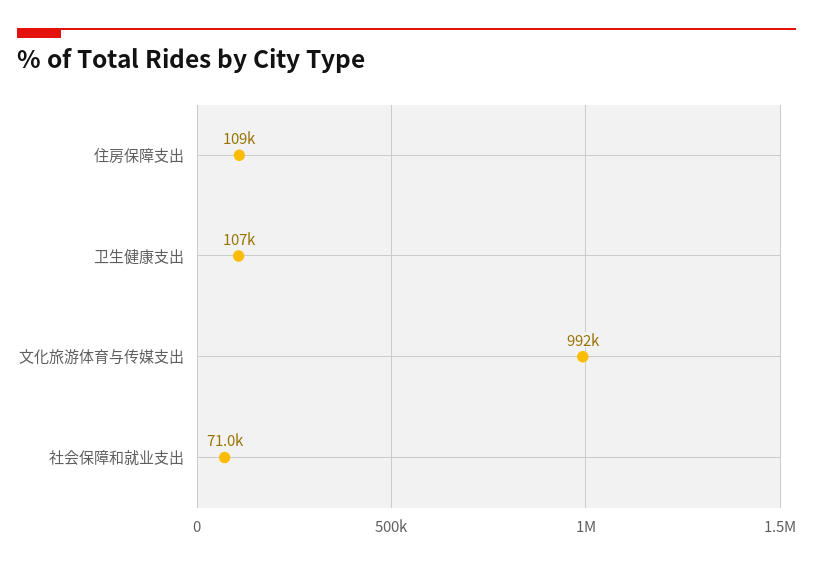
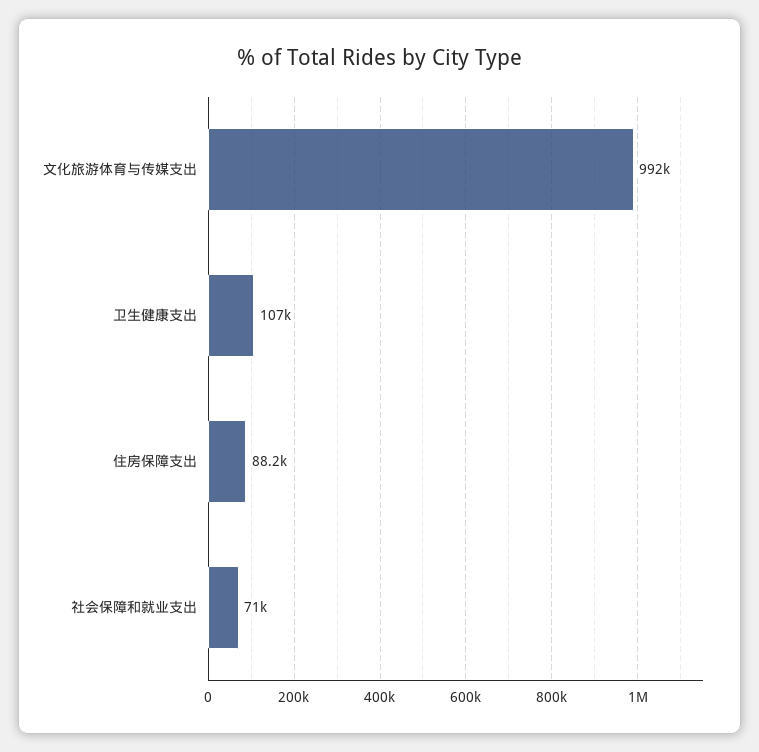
住房保障支出: 109000 -> 88200

